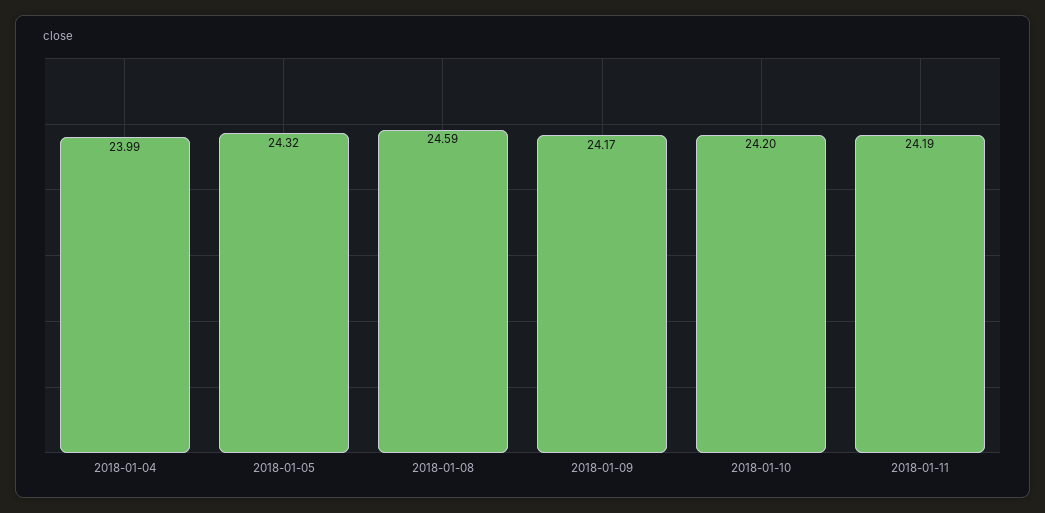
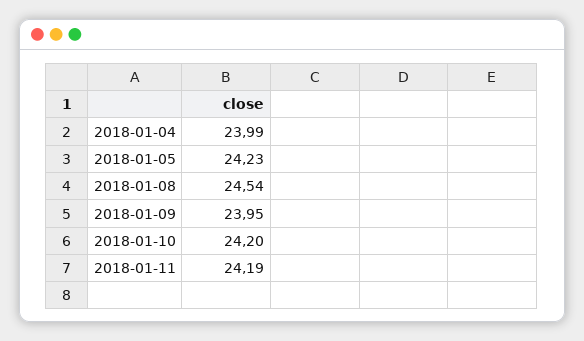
2018-01-05: 24.32 -> 24.23
2018-01-08: 24.59 -> 24.54
2018-01-09: 24.17 -> 23.95

